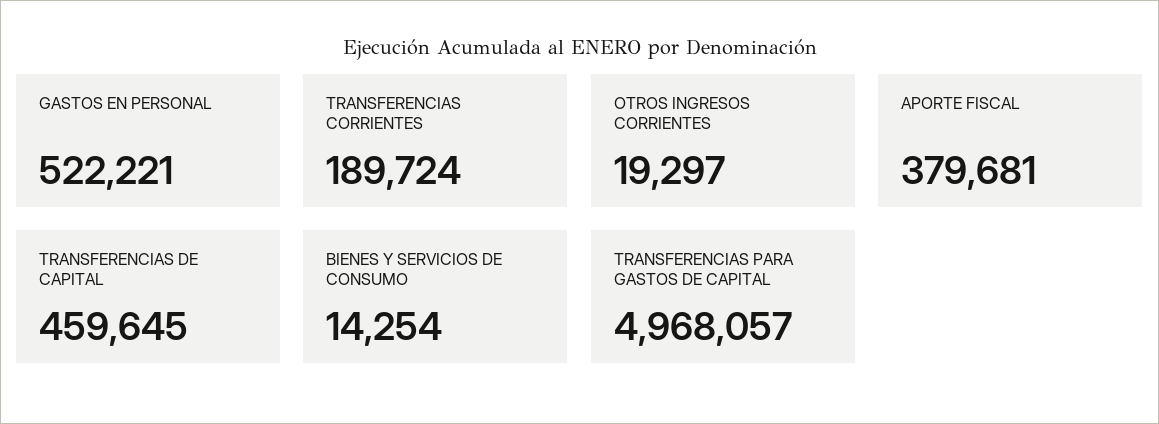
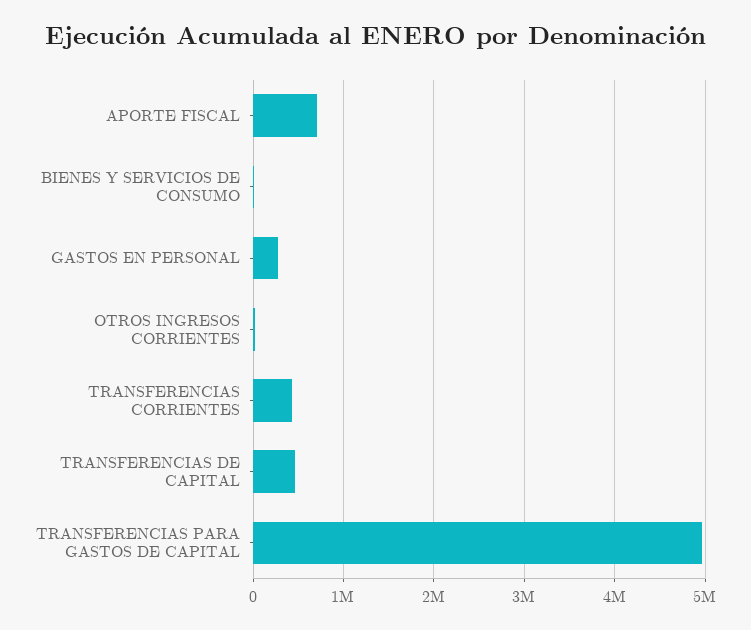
GASTOS EN PERSONAL: 522221 -> 300000
TRANSFERENCIAS CORRIENTES: 189724 -> 400000
APORTE FISCAL: 379681 -> 700000

